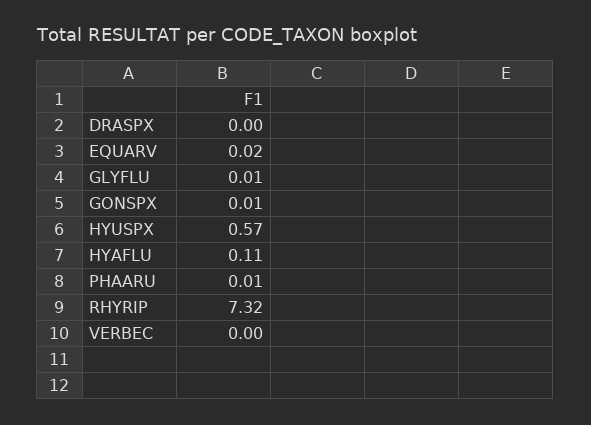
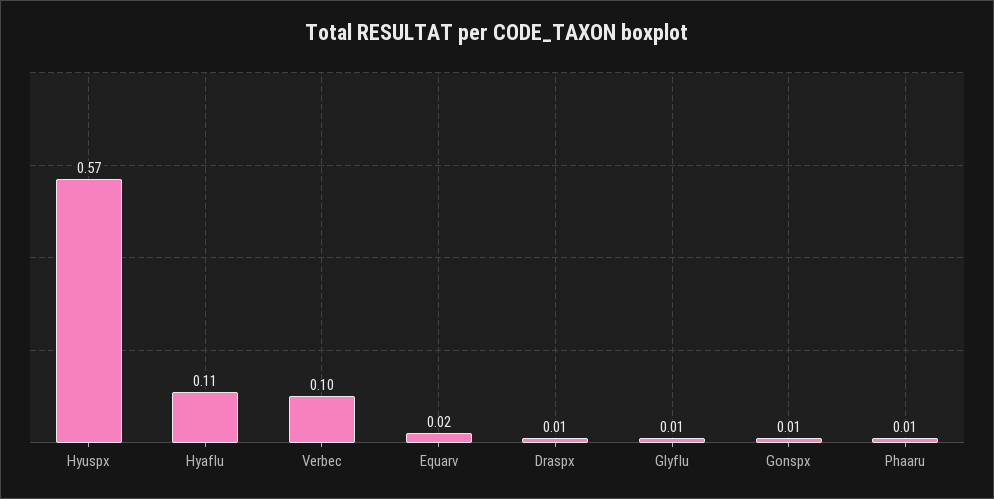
DRASPX: 0 -> 0.01
RHYRIP: 7.32 -> none
VERBEC: 0 -> 0.1

